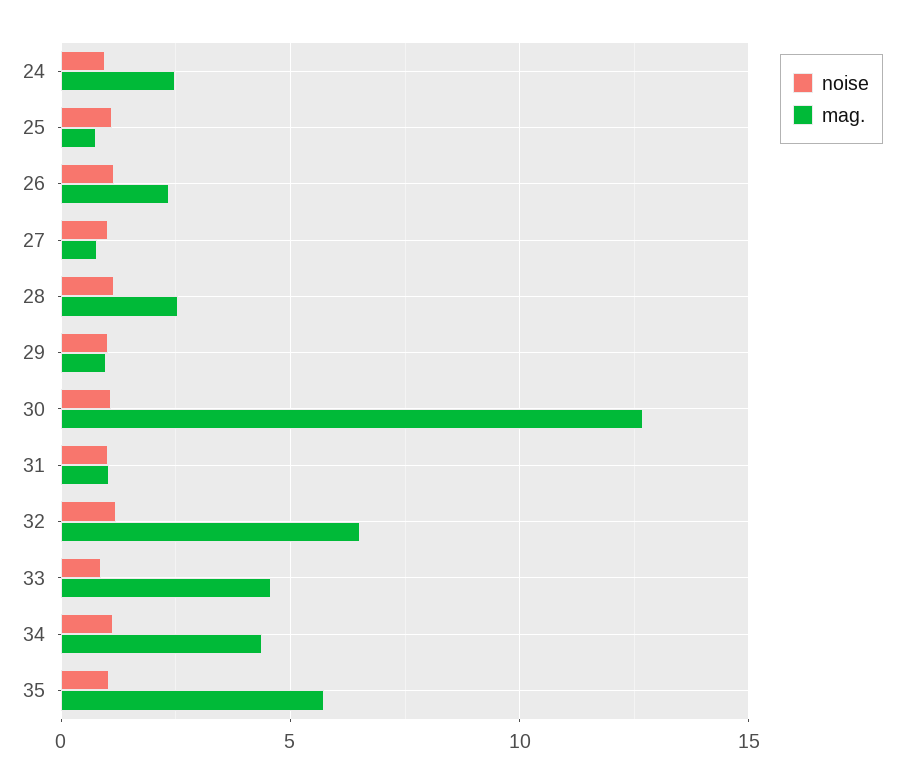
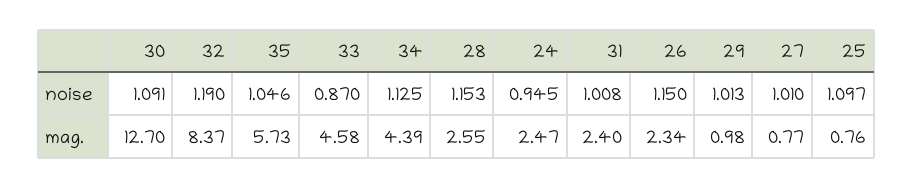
mag., 31: 1 -> 2.4
mag., 32: 6.5 -> 8.37

